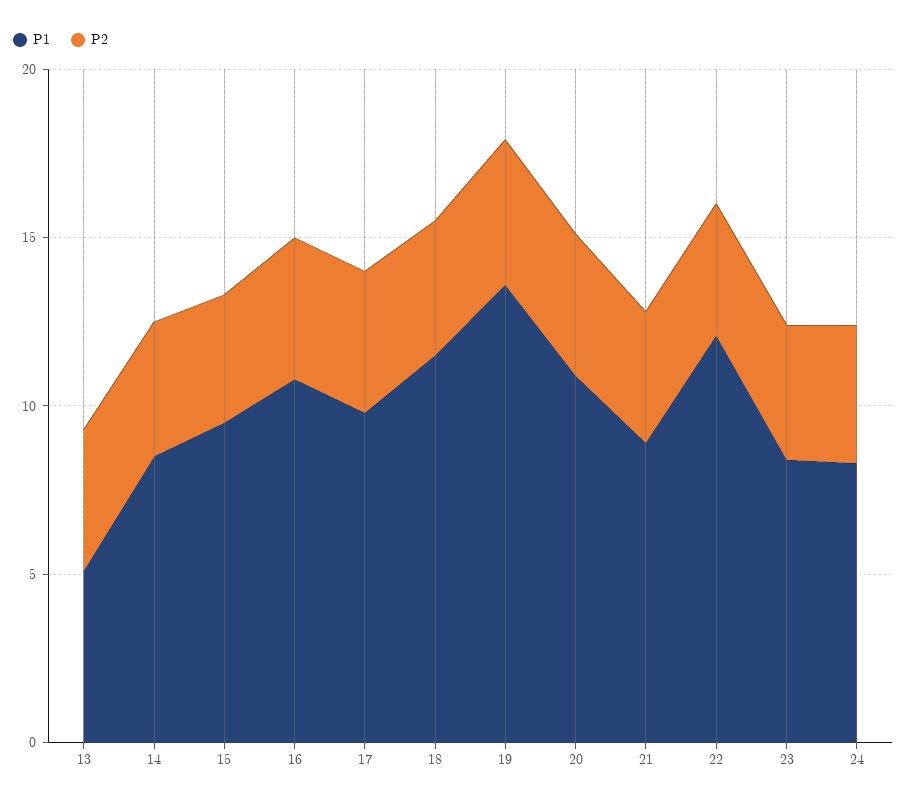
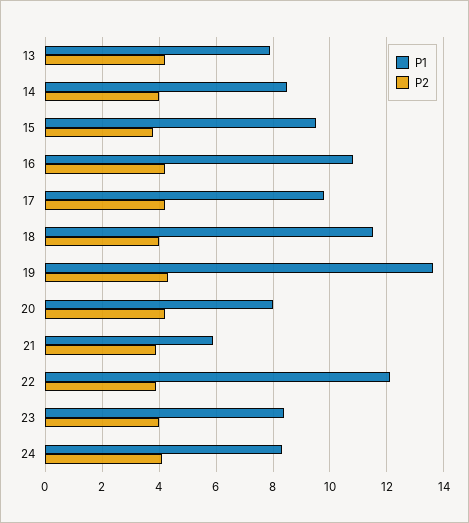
P1, 13: 5 -> 8
P1, 20: 11 -> 8
P1, 21: 9 -> 6

